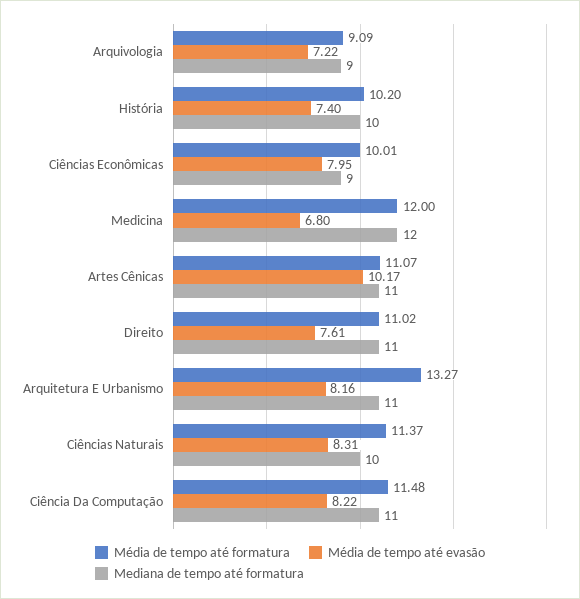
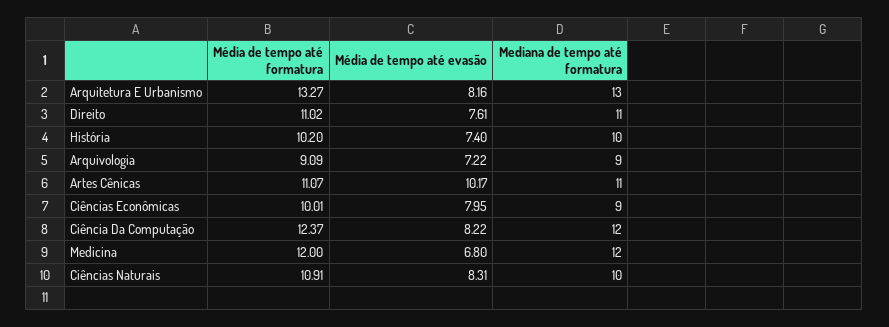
Mediana de tempo até formatura, Arquitetura E Urbanismo: 11 -> 13
Média de tempo até formatura, Ciências Naturais: 11.37 -> 10.91
Média de tempo até formatura, Ciência Da Computação: 11.48 -> 12.37
Mediana de tempo até formatura, Ciência Da Computação: 11 -> 12

